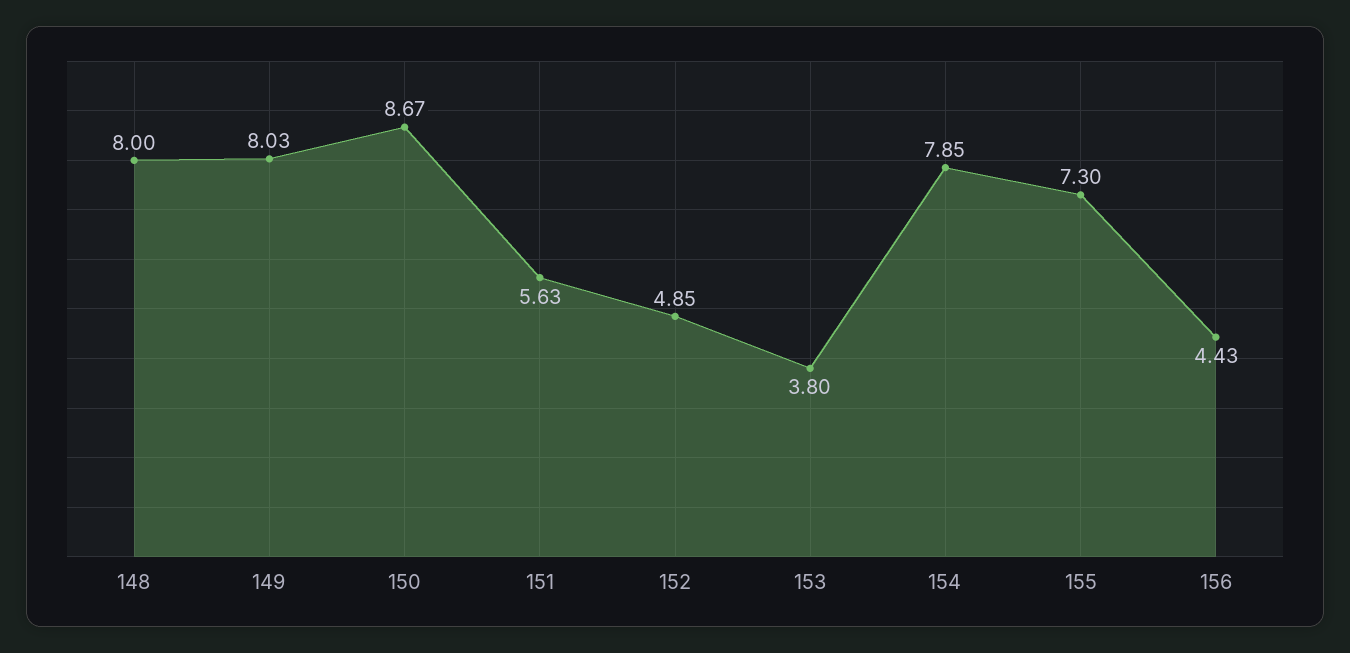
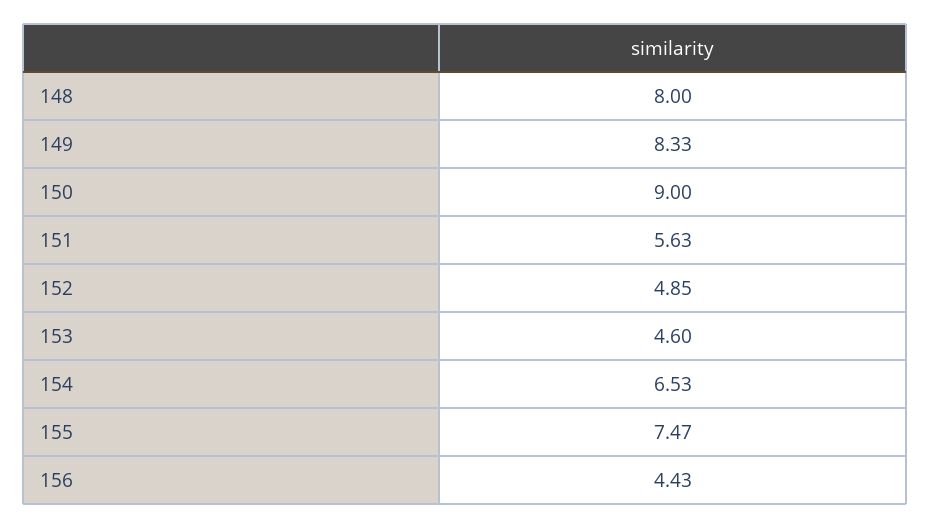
149: 8.03 -> 8.33
150: 8.67 -> 9
153: 3.8 -> 4.6
154: 7.85 -> 6.53
155: 7.3 -> 7.47

